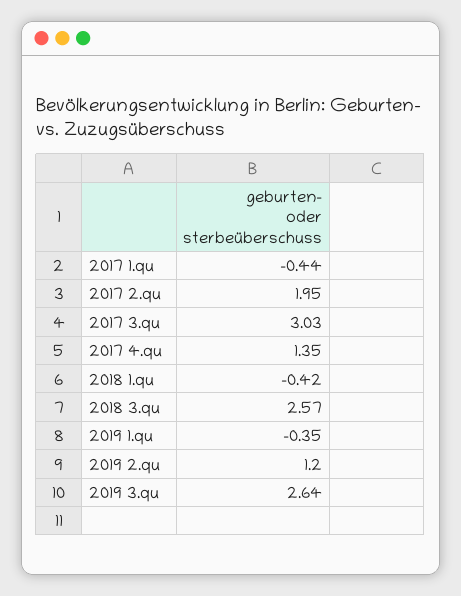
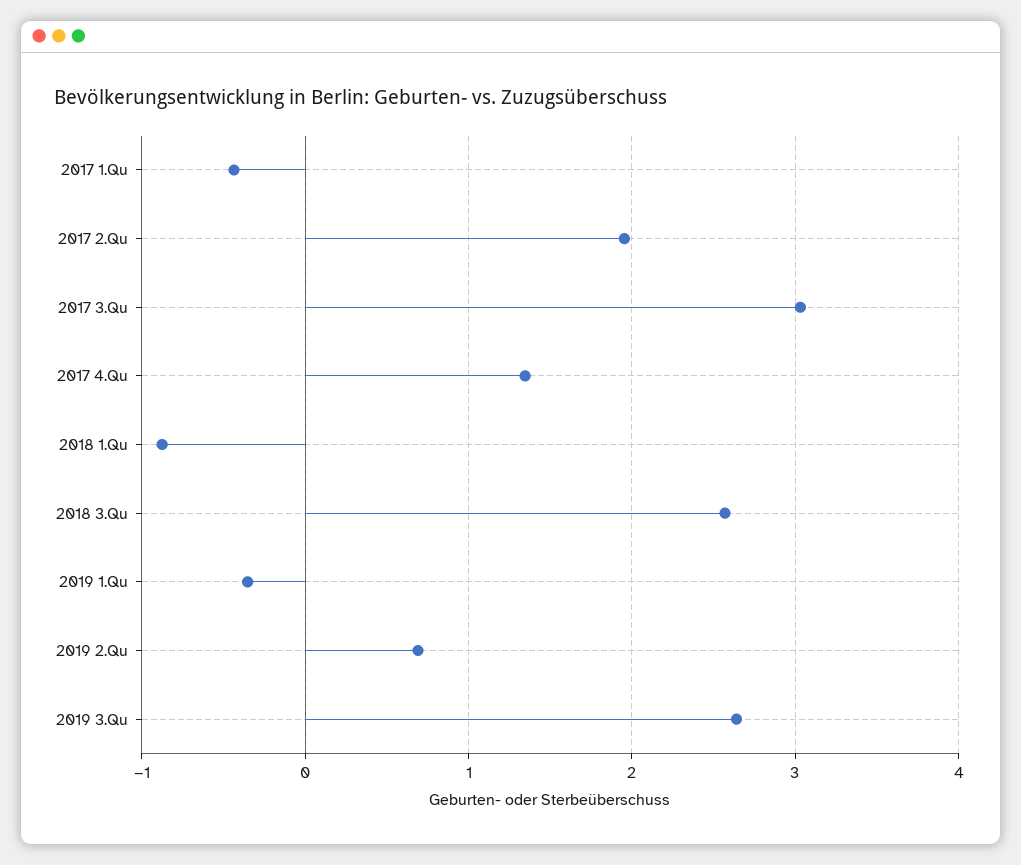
2018 1.qu: -0.42 -> -0.9
2019 2.qu: 1.2 -> 0.7

